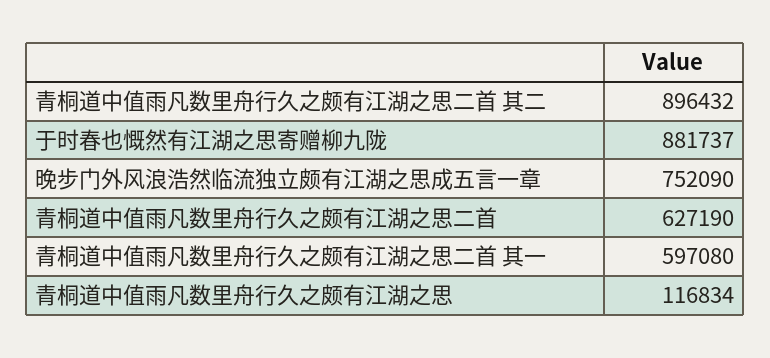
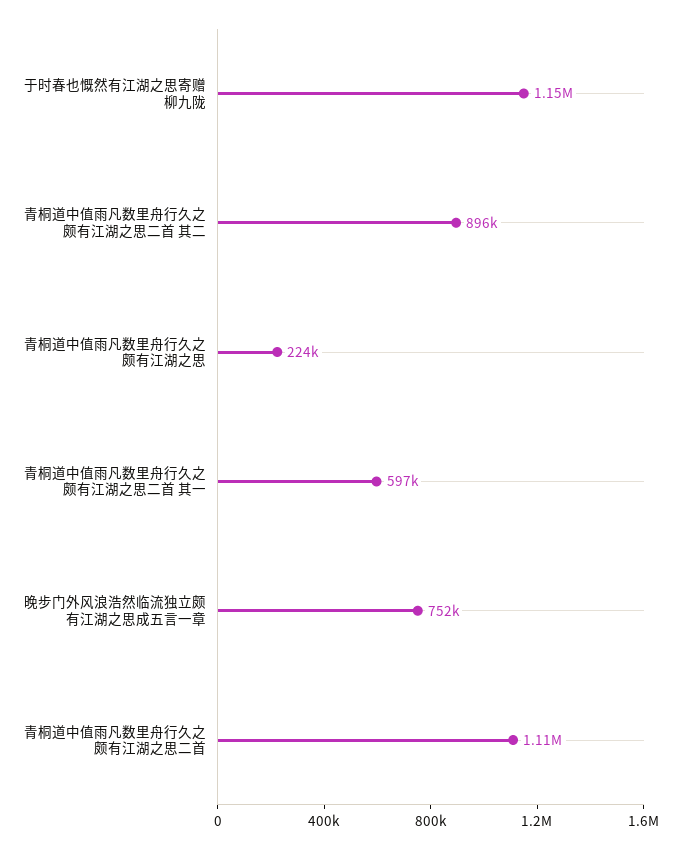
于时春也慨然有江湖之思寄赠柳九陇: 881737 -> 1150000
青桐道中值雨凡数里舟行久之颇有江湖之思二首: 627190 -> 1110000
青桐道中值雨凡数里舟行久之颇有江湖之思: 116834 -> 224000

